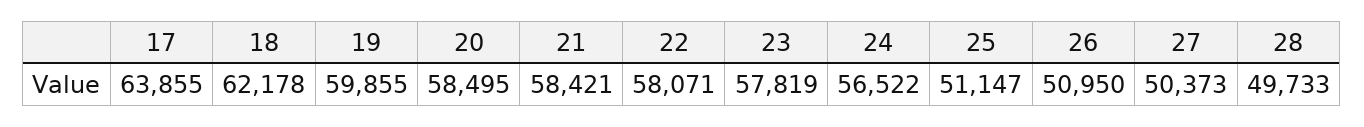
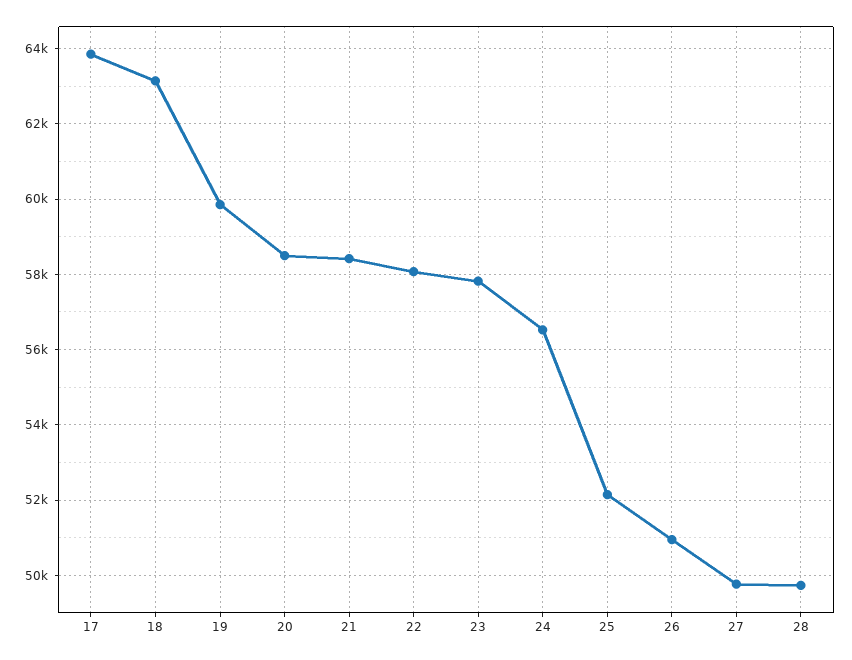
18: 62178 -> 63200
25: 51147 -> 52200
27: 50373 -> 49800

